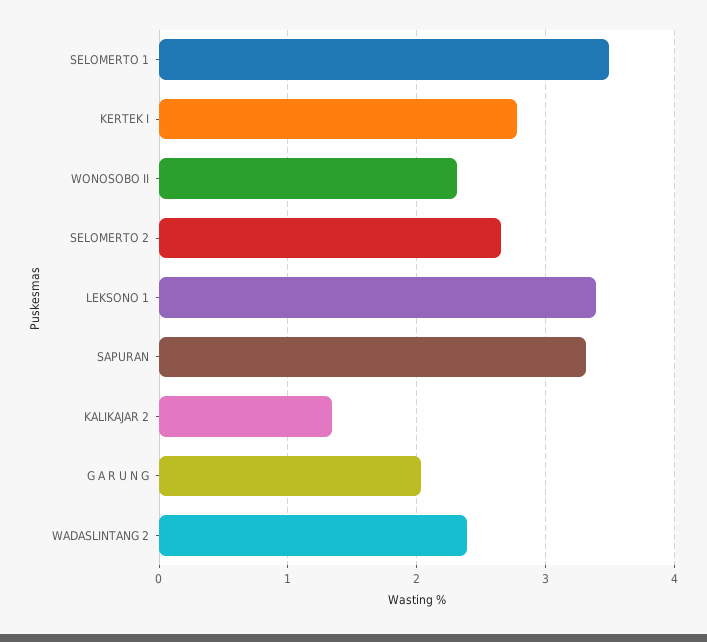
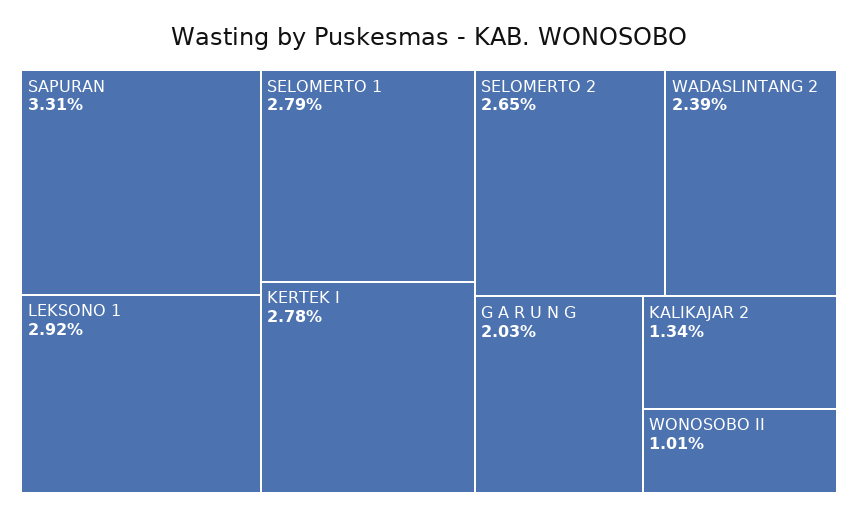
SELOMERTO 1: 3.5 -> 2.79
WONOSOBO II: 2.3 -> 1.01
LEKSONO 1: 3.4 -> 2.92

